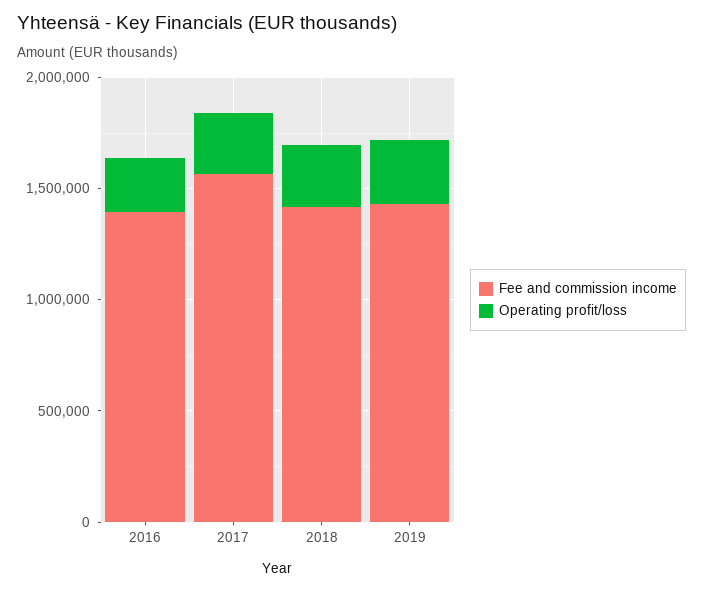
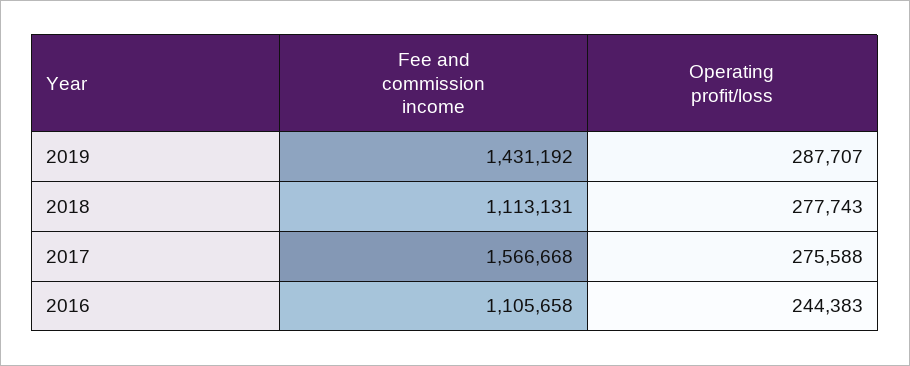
Fee and commission income, 2016: 1400000 -> 1105658
Fee and commission income, 2018: 1400000 -> 1113131

